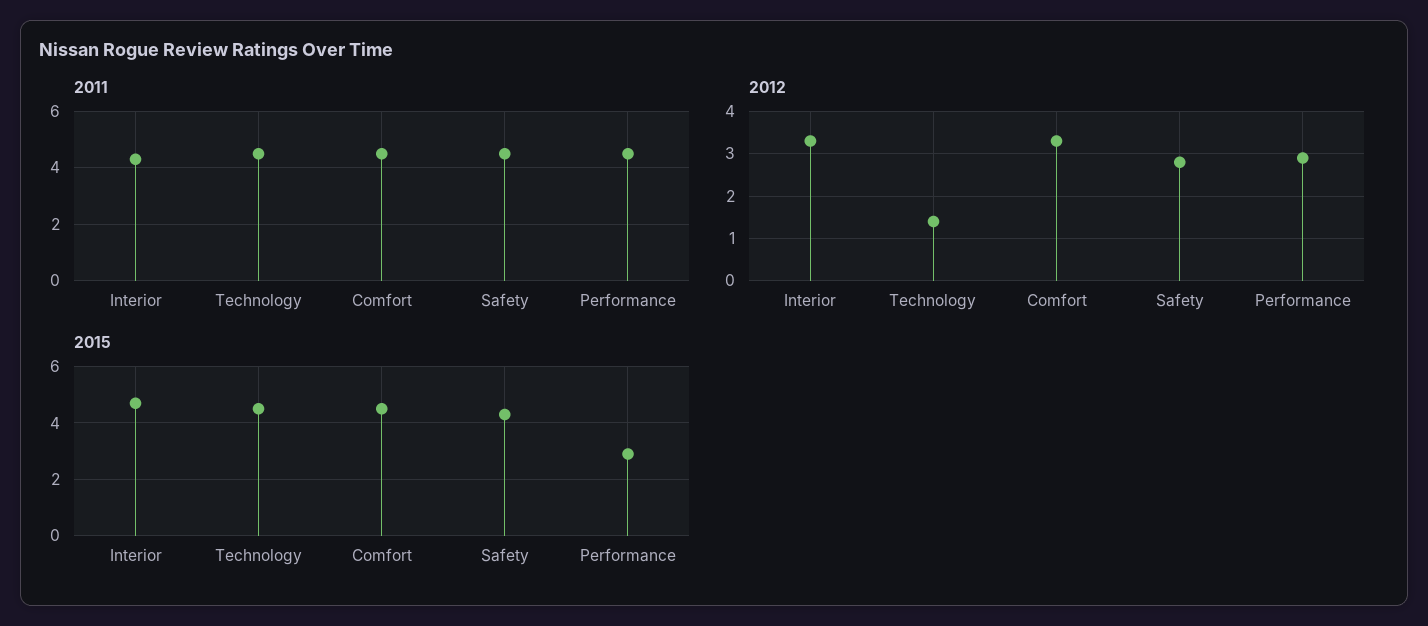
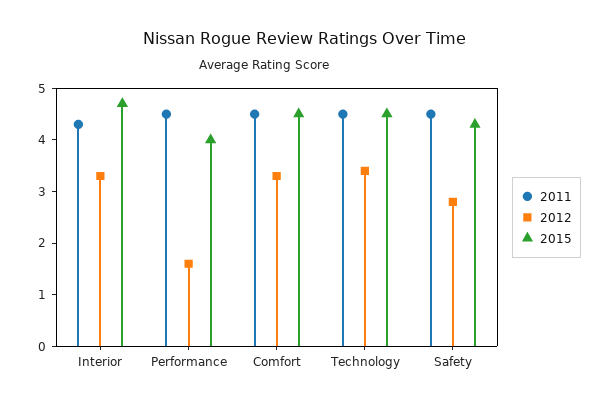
2012, Technology: 1.5 -> 3.5
2012, Performance: 3 -> 1.5
2015, Performance: 3 -> 4

